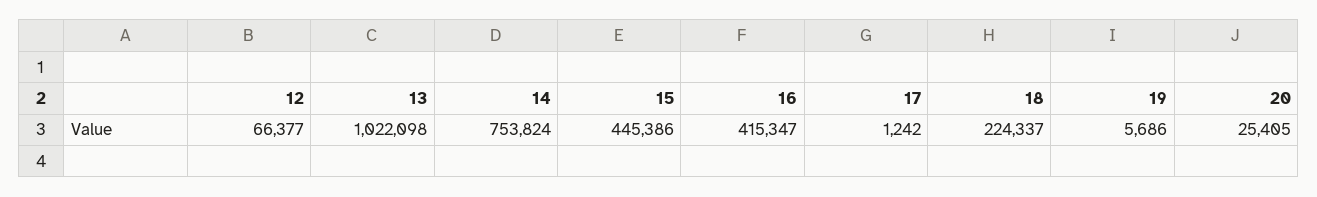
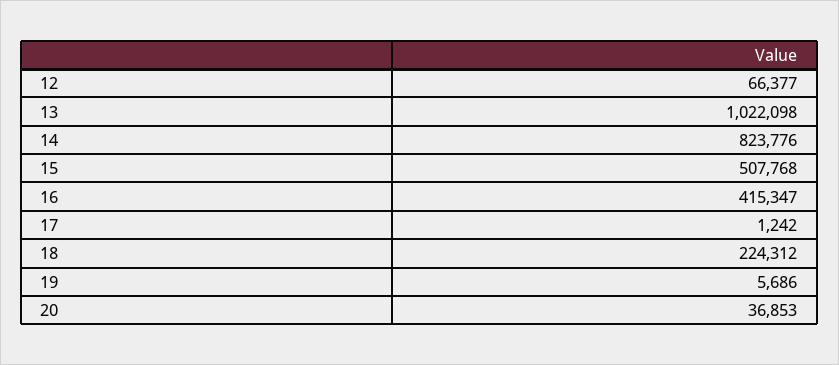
14: 753824 -> 823776
15: 445386 -> 507768
18: 224337 -> 224312
20: 25405 -> 36853

